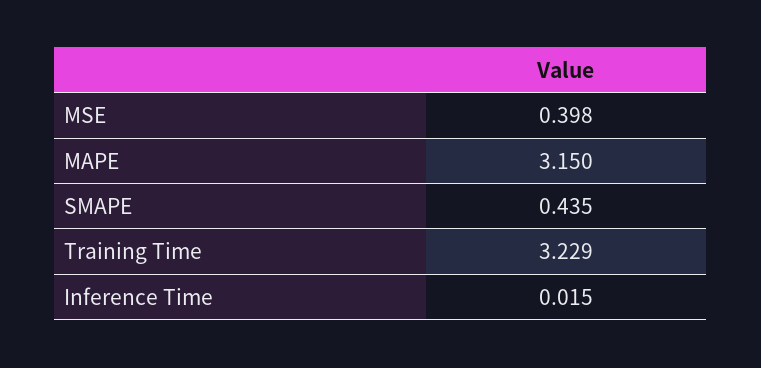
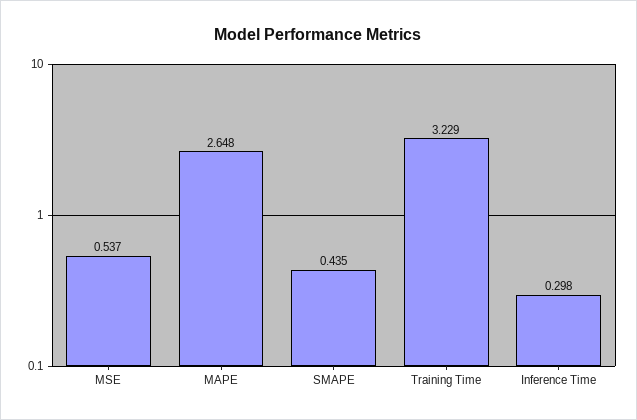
MSE: 0.398 -> 0.537
MAPE: 3.15 -> 2.648
Inference Time: 0.015 -> 0.298

